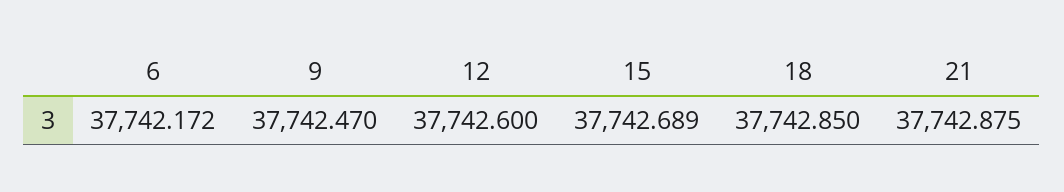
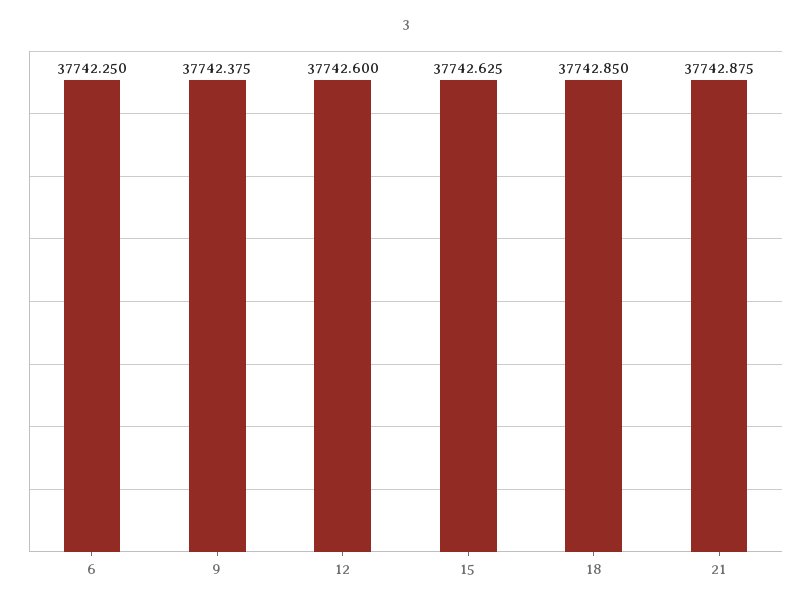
6: 37742.172 -> 37742.25
9: 37742.47 -> 37742.375
15: 37742.689 -> 37742.625

